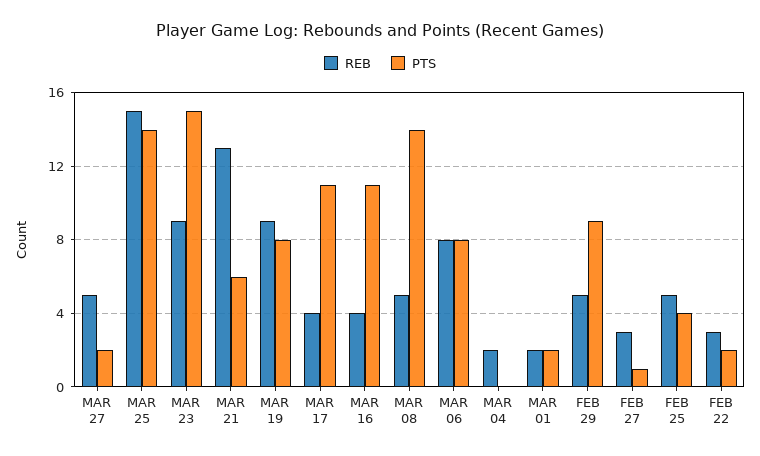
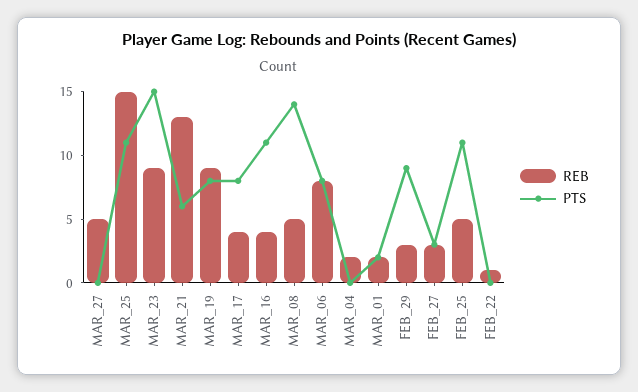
PTS, MAR 27: 2 -> 0
PTS, MAR 25: 14 -> 11
PTS, MAR 17: 11 -> 8
REB, FEB 29: 5 -> 3
PTS, FEB 27: 1 -> 3
PTS, FEB 25: 4 -> 11
REB, FEB 22: 3 -> 1
PTS, FEB 22: 2 -> 0

